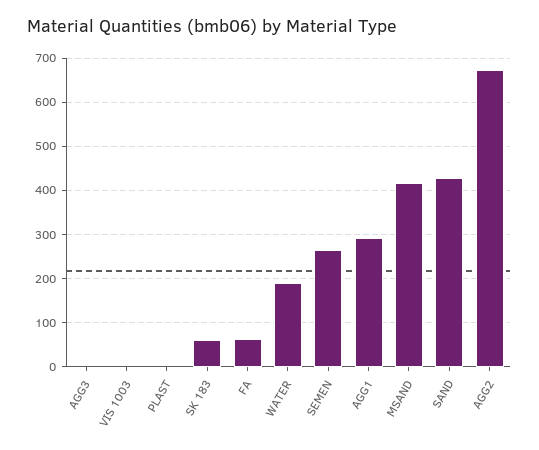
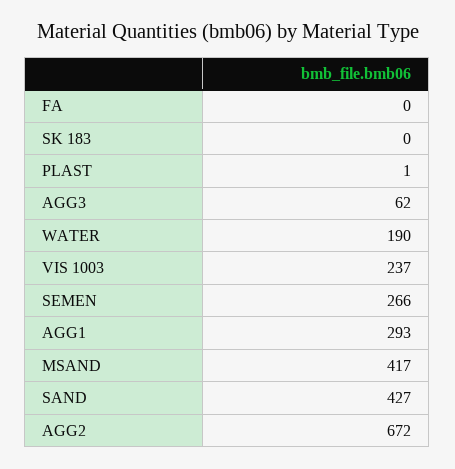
AGG3: 0 -> 62
VIS 1003: 0 -> 237
SK 183: 60 -> 0
FA: 60 -> 0

